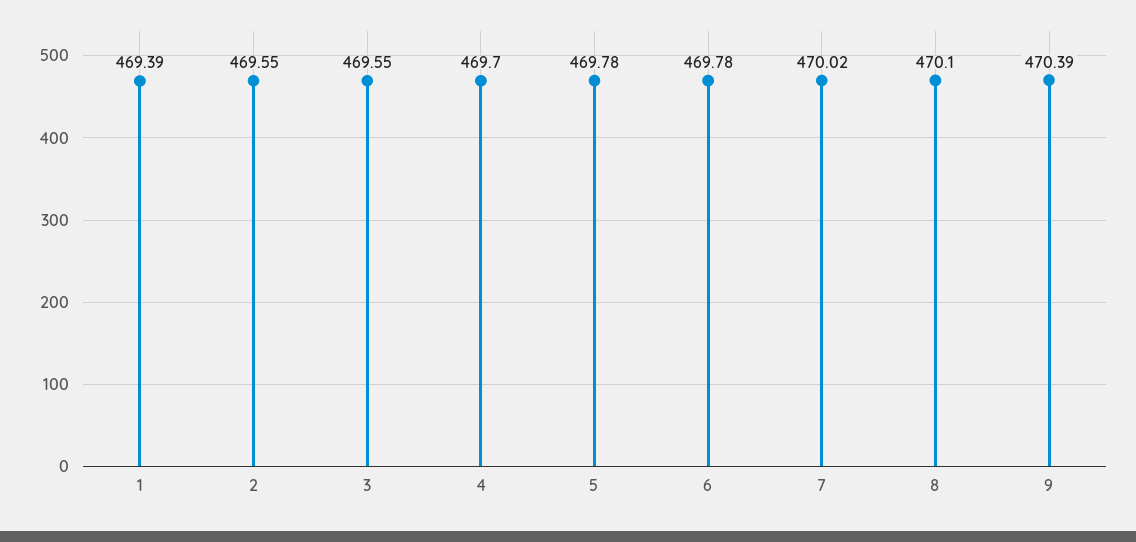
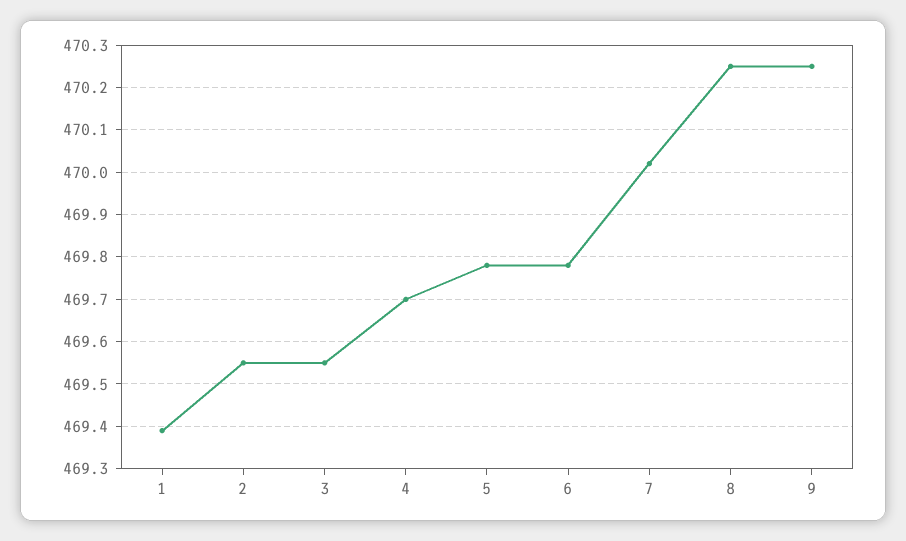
8: 470.1 -> 470.25
9: 470.39 -> 470.25

